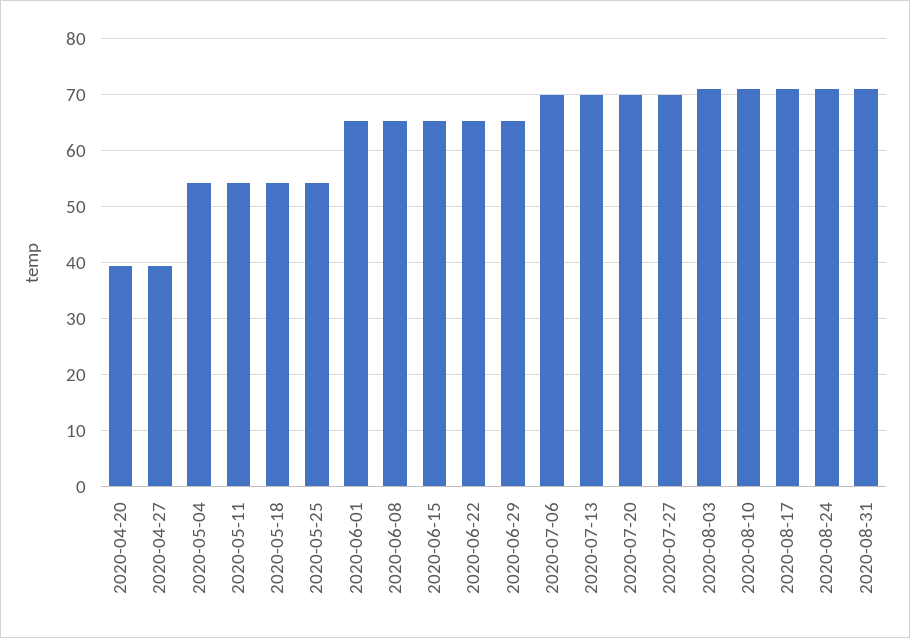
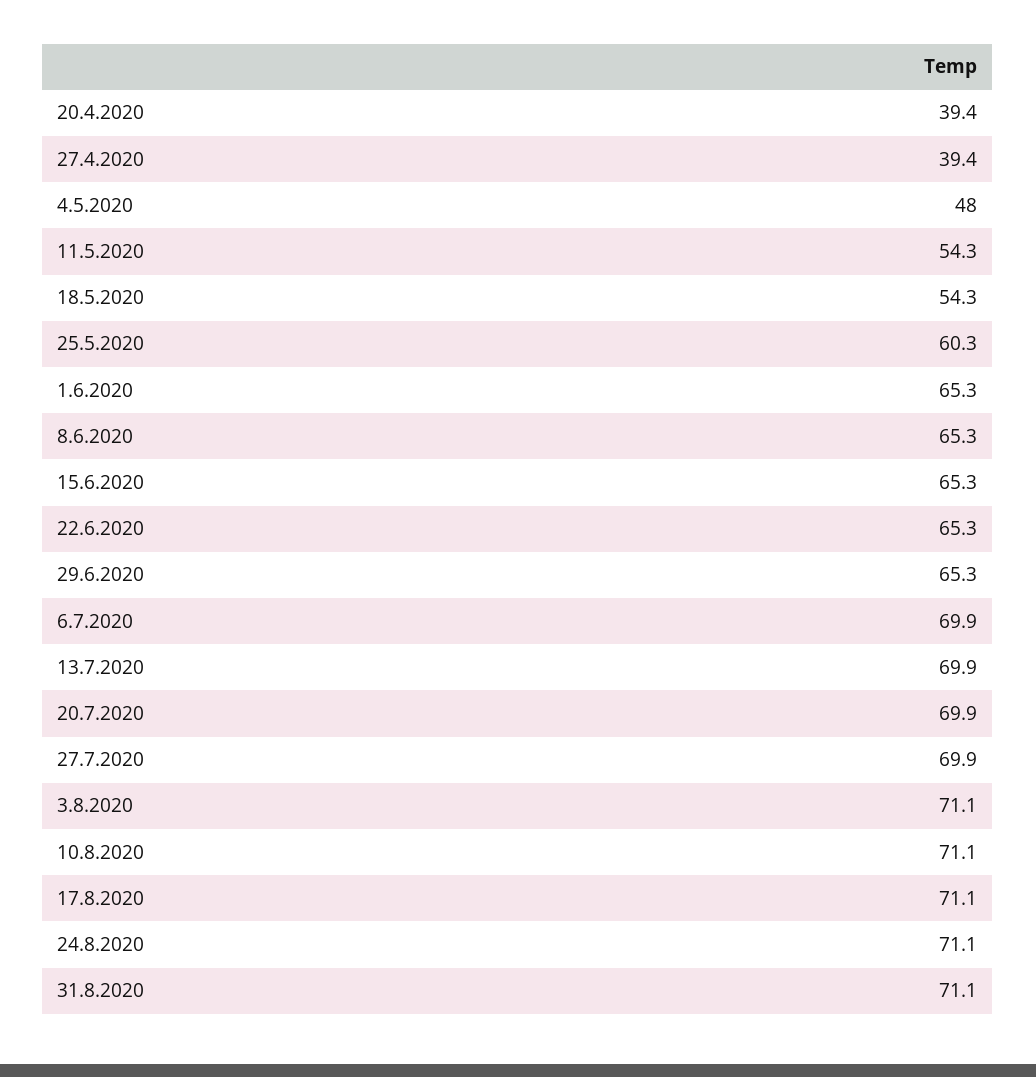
2020-05-04: 54 -> 48
2020-05-25: 54 -> 60.3

